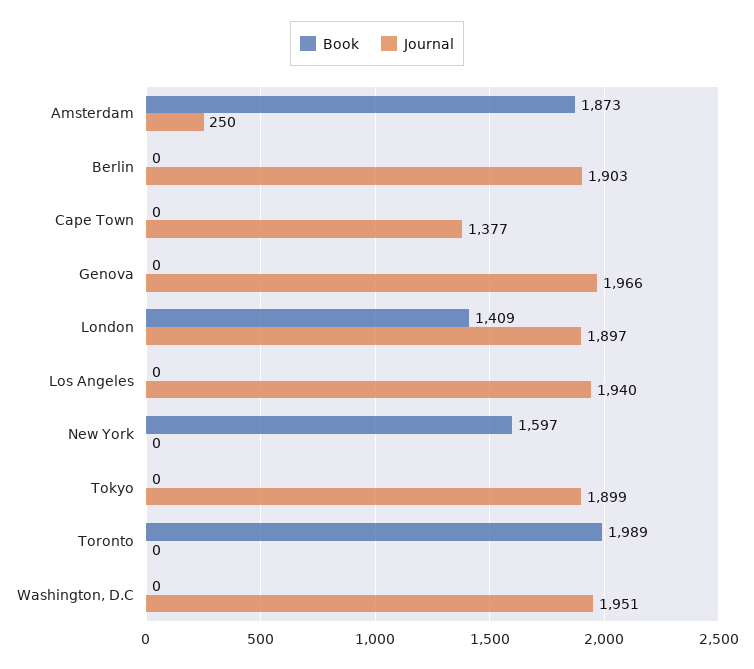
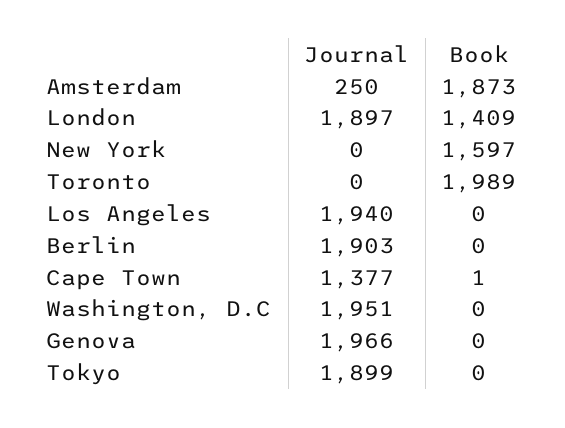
Book, Cape Town: 0 -> 1

